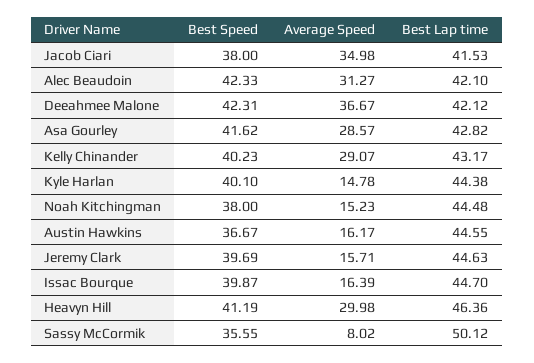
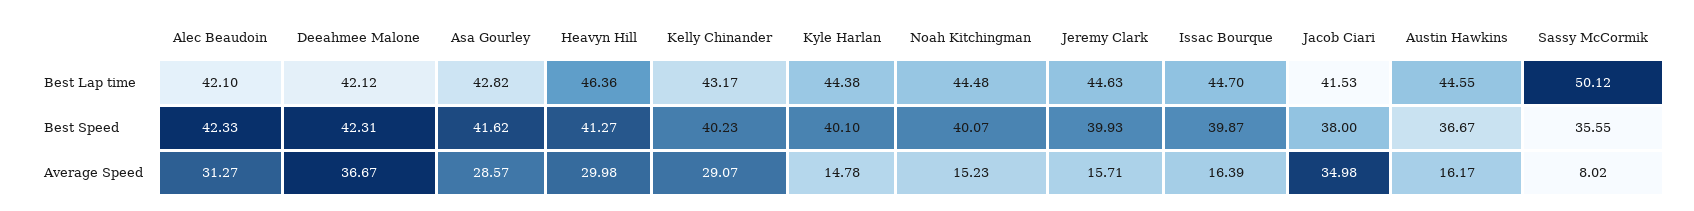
Best Speed, Noah Kitchingman: 38 -> 40.07
Best Speed, Jeremy Clark: 39.69 -> 39.93
Best Speed, Heavyn Hill: 41.19 -> 41.27

